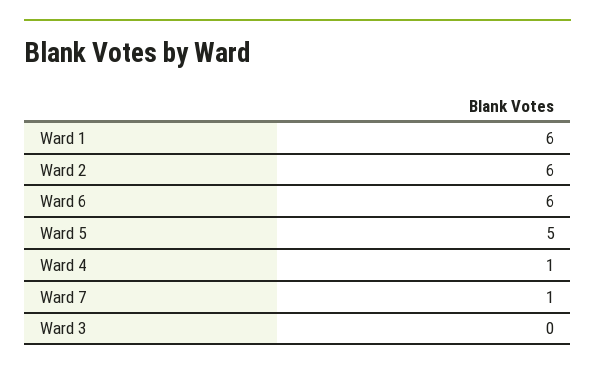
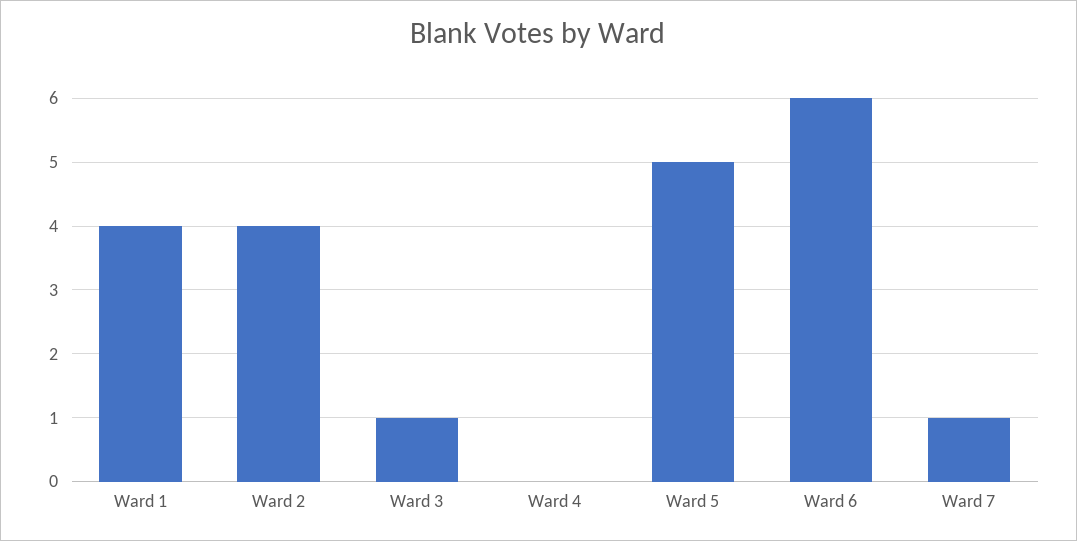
Ward 1: 6 -> 4
Ward 2: 6 -> 4
Ward 4: 1 -> 0
Ward 3: 0 -> 1

